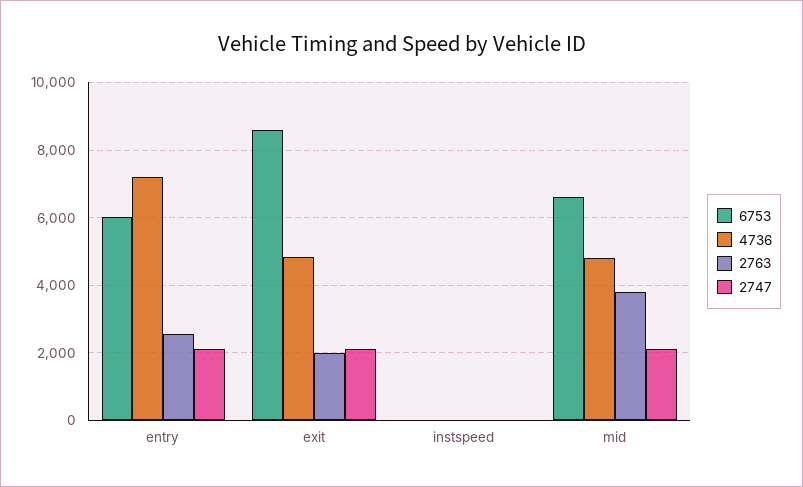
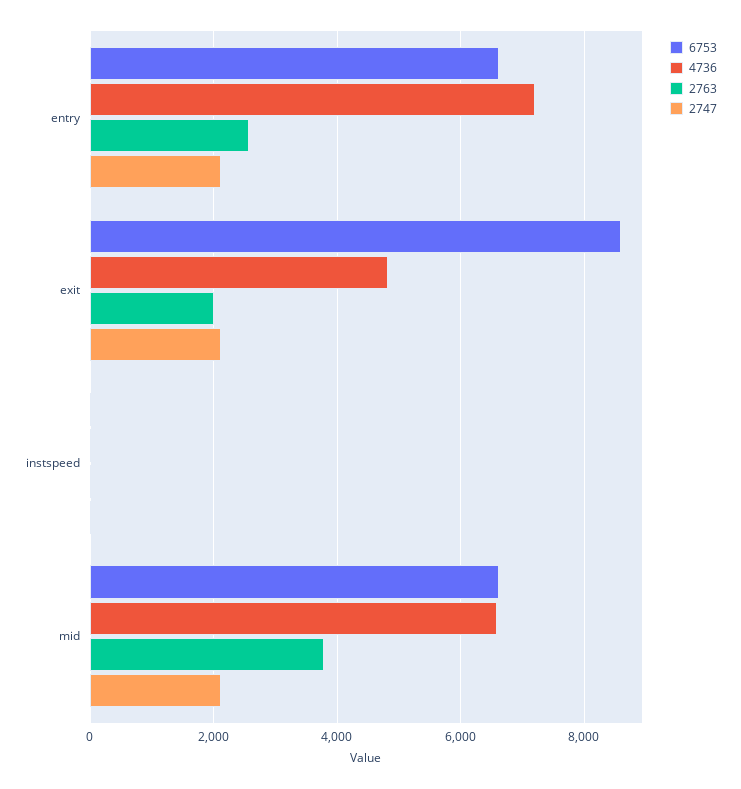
6753, entry: 6000 -> 6600
4736, mid: 4800 -> 6600

